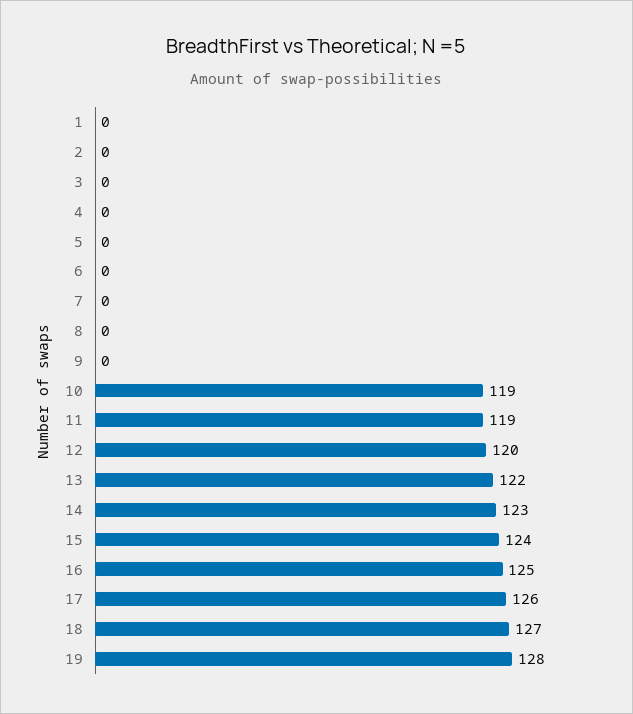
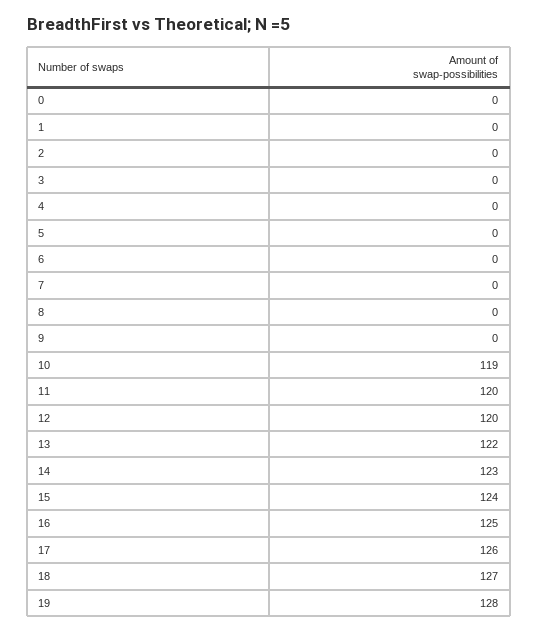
11: 119 -> 120
0: none -> 0

